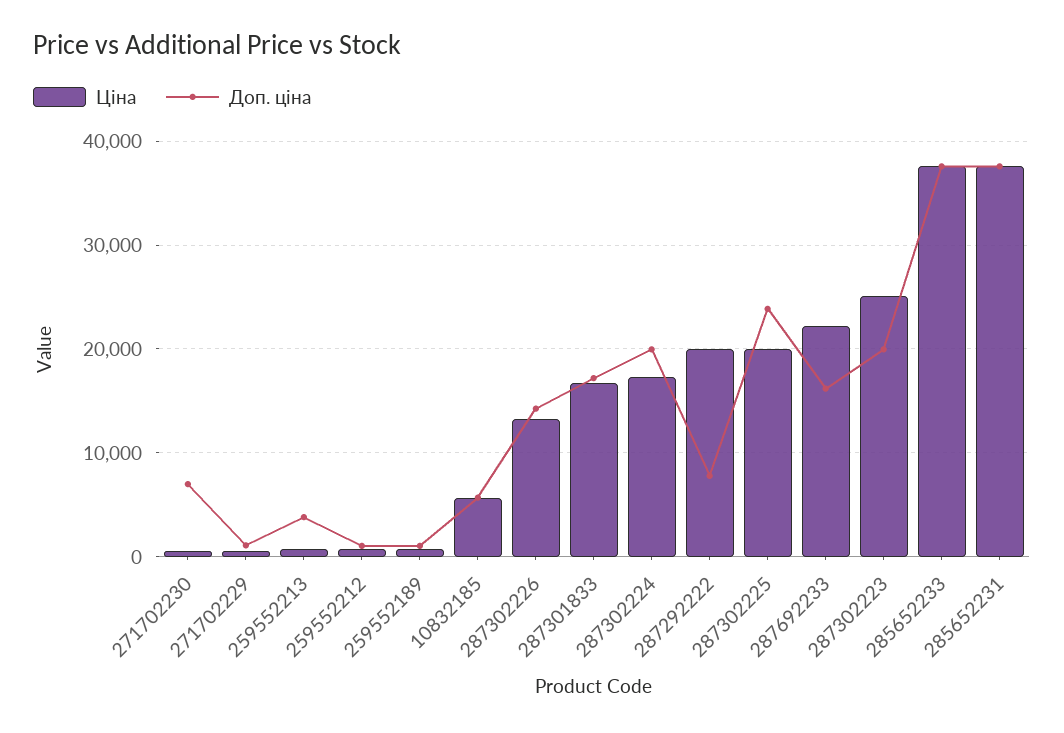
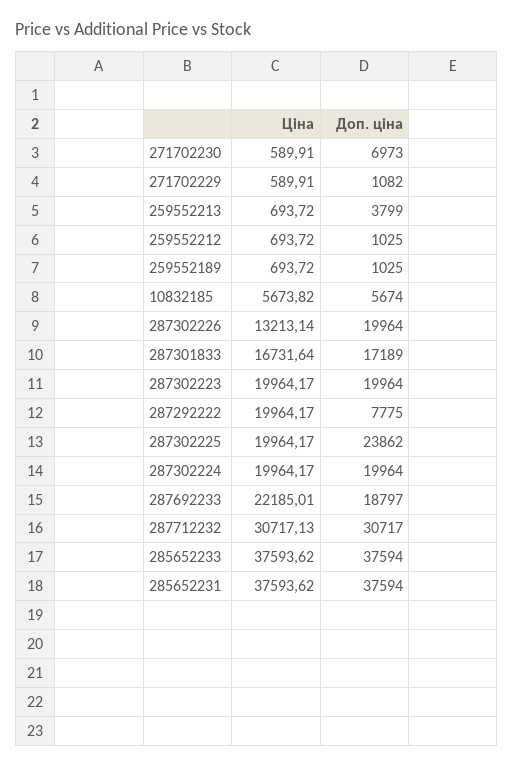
Доп. ціна, 287302226: 14000 -> 19964
Ціна, 287302224: 17000 -> 19964.17
Доп. ціна, 287692233: 16000 -> 18797
Ціна, 287302223: 25000 -> 19964.17
Ціна, 287712232: none -> 30717.13
Доп. ціна, 287712232: none -> 30717

